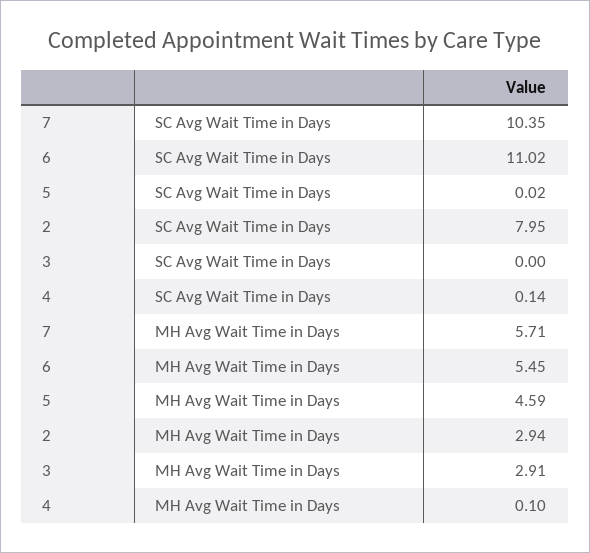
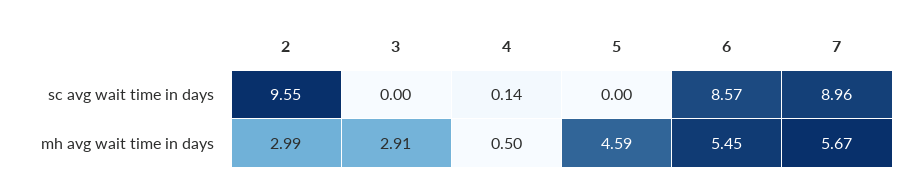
7, SC Avg Wait Time in Days: 10.35 -> 8.96
6, SC Avg Wait Time in Days: 11.02 -> 8.57
5, SC Avg Wait Time in Days: 0.02 -> 0
2, SC Avg Wait Time in Days: 7.95 -> 9.55
7, MH Avg Wait Time in Days: 5.71 -> 5.67
2, MH Avg Wait Time in Days: 2.94 -> 2.99
4, MH Avg Wait Time in Days: 0.1 -> 0.5

